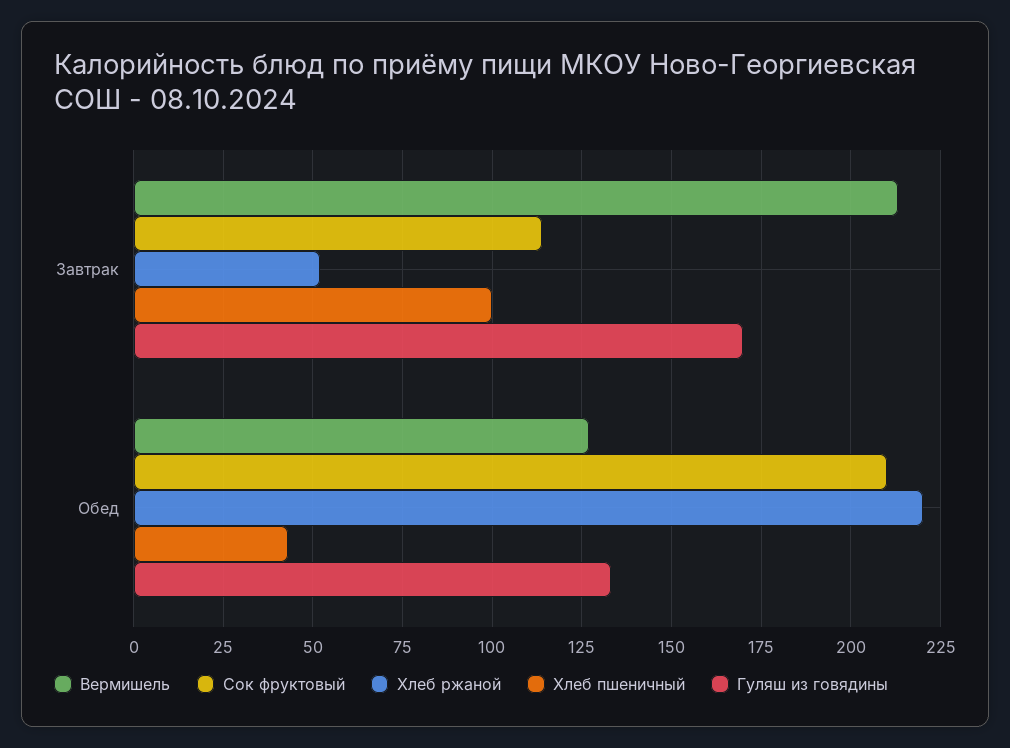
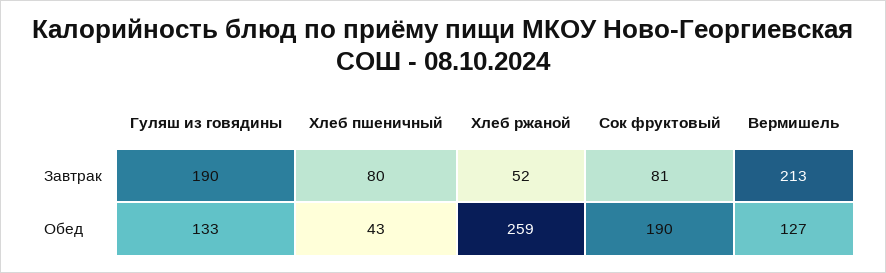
Сок фруктовый, Завтрак: 115 -> 81
Хлеб пшеничный, Завтрак: 100 -> 80
Гуляш из говядины, Завтрак: 170 -> 190
Сок фруктовый, Обед: 210 -> 190
Хлеб ржаной, Обед: 220 -> 259

